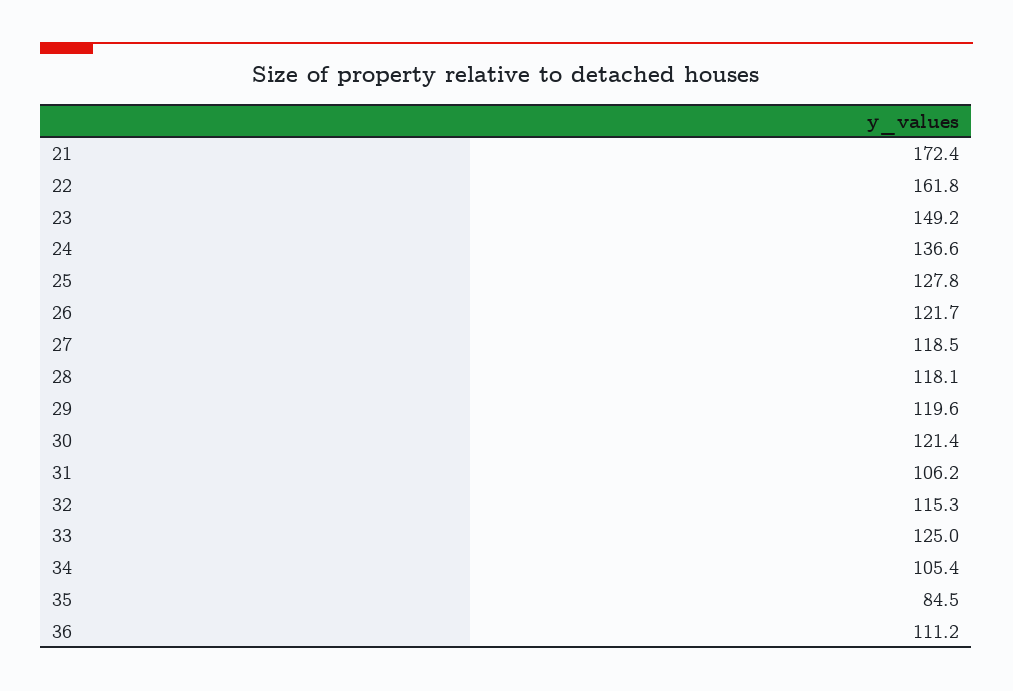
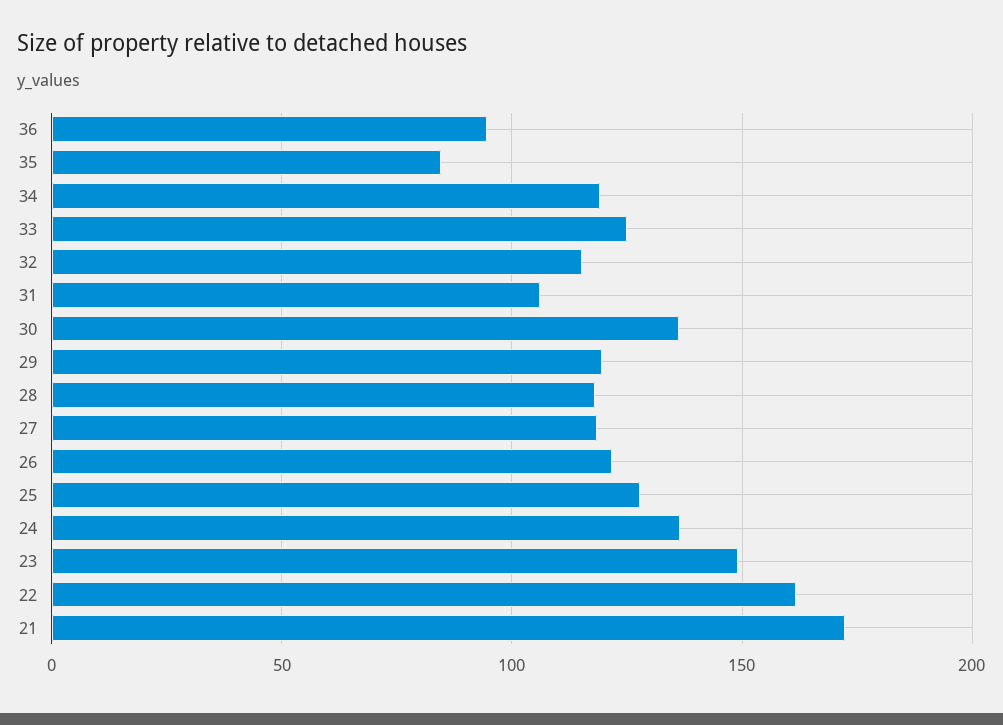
30: 121.4 -> 135
34: 105.4 -> 120
36: 111.2 -> 95

